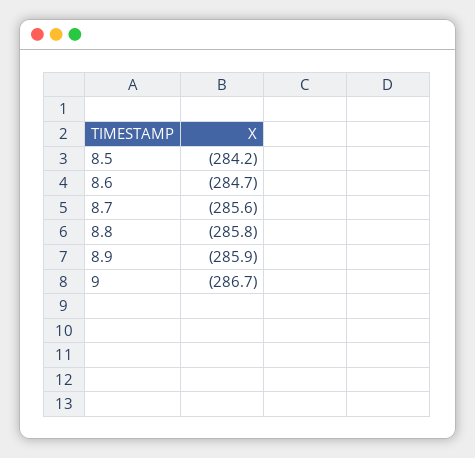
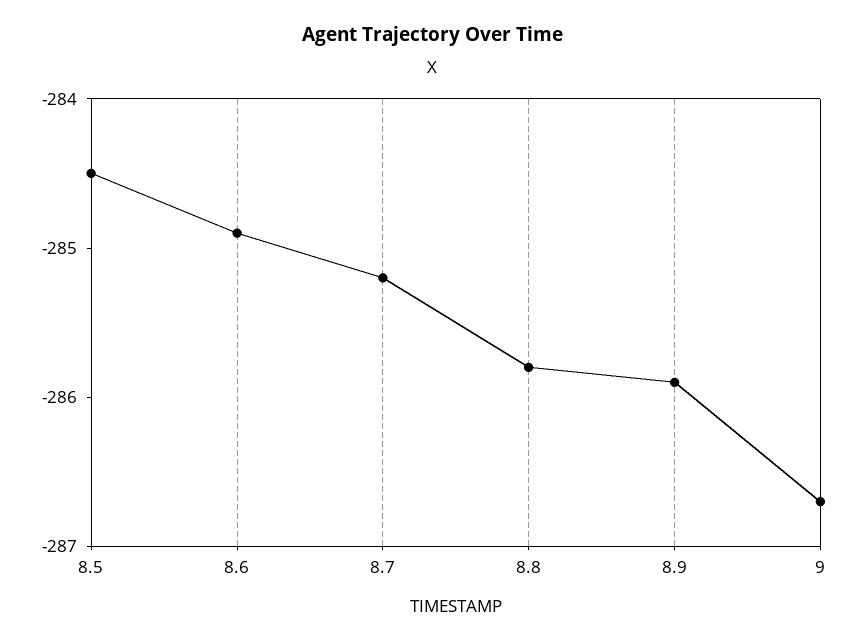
8.5: -284.2 -> -284.5
8.6: -284.7 -> -284.9
8.7: -285.6 -> -285.2

